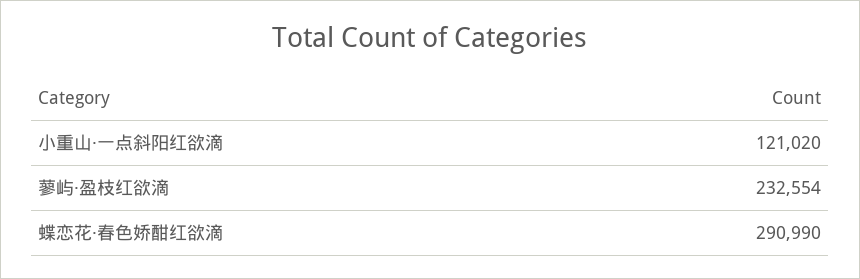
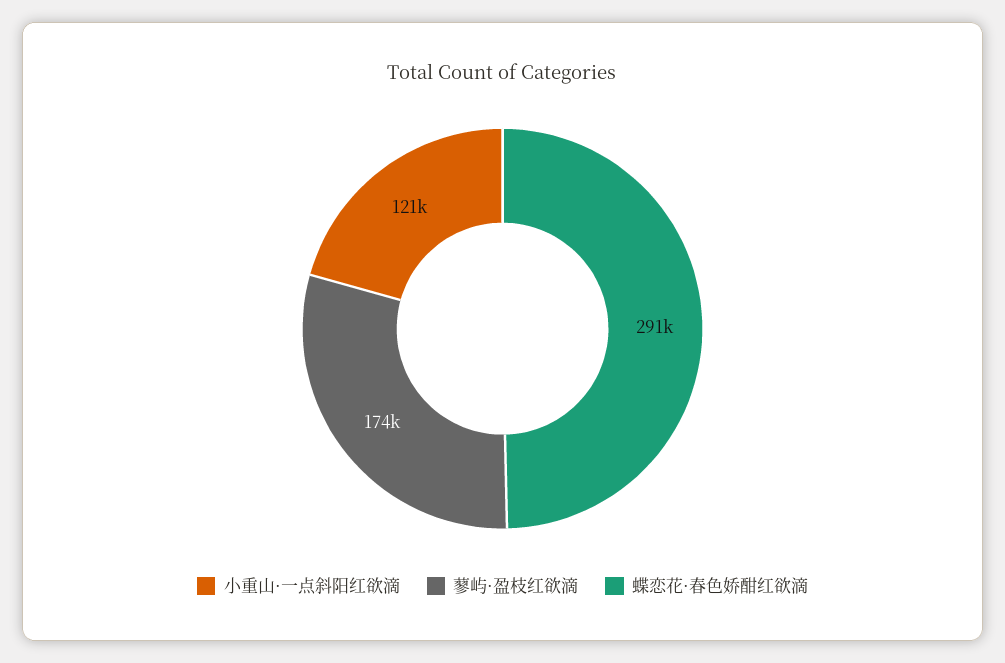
蓼屿·盈枝红欲滴: 232554 -> 174000

